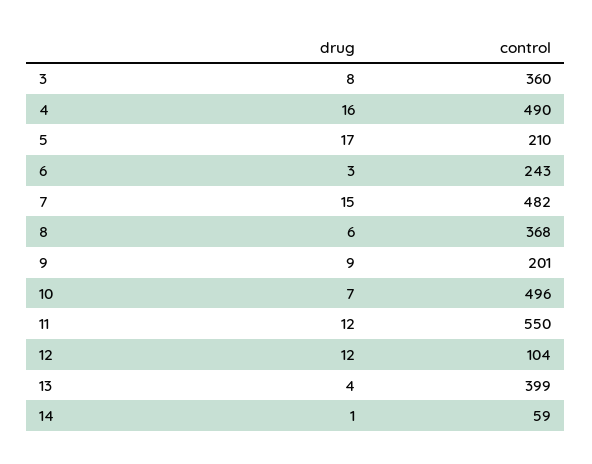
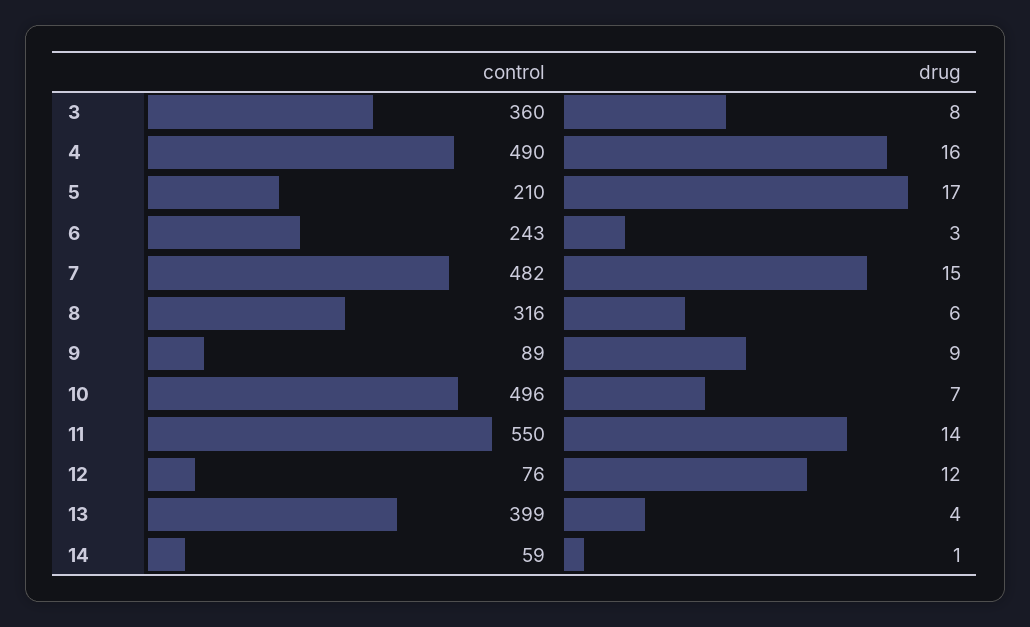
control, 8: 368 -> 316
control, 9: 201 -> 89
drug, 11: 12 -> 14
control, 12: 104 -> 76

